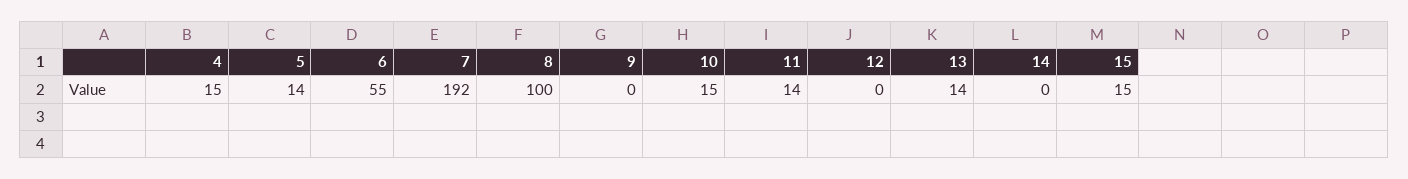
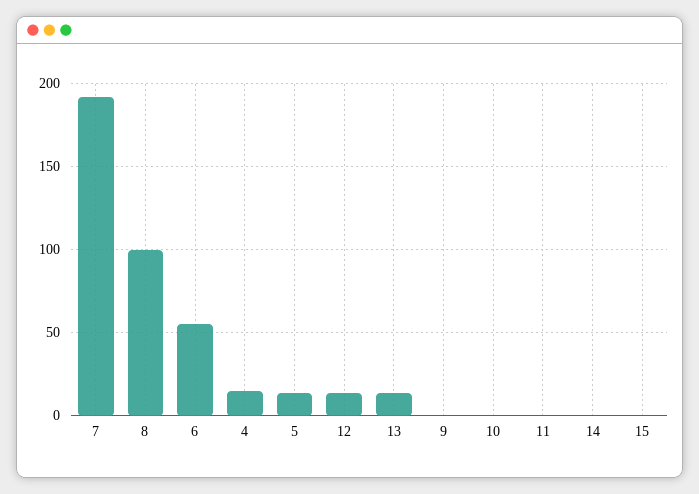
10: 15 -> 0
11: 14 -> 0
12: 0 -> 15
15: 15 -> 0

